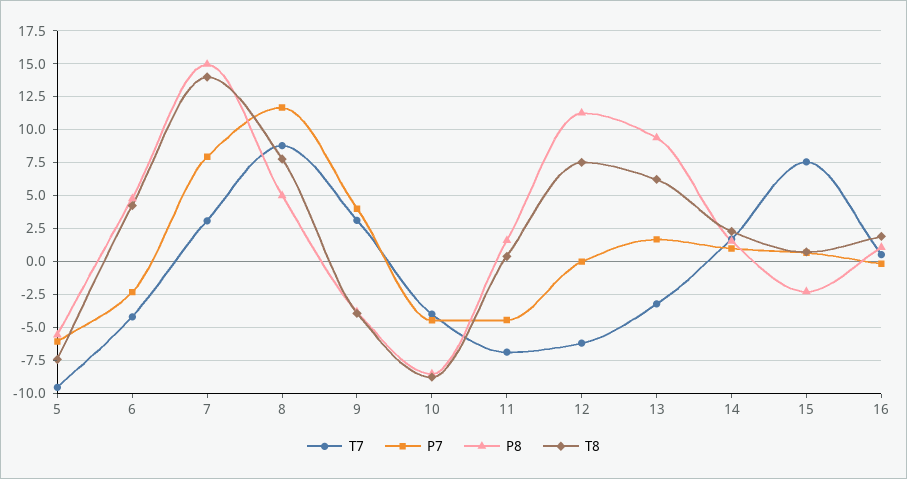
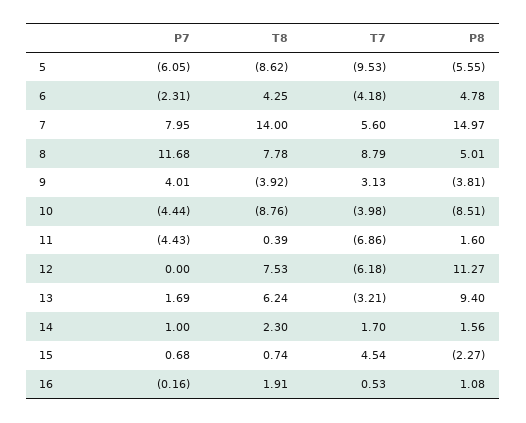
T8, 5: -7.5 -> -8.62
T7, 7: 3 -> 5.6
T7, 15: 7.5 -> 4.54

